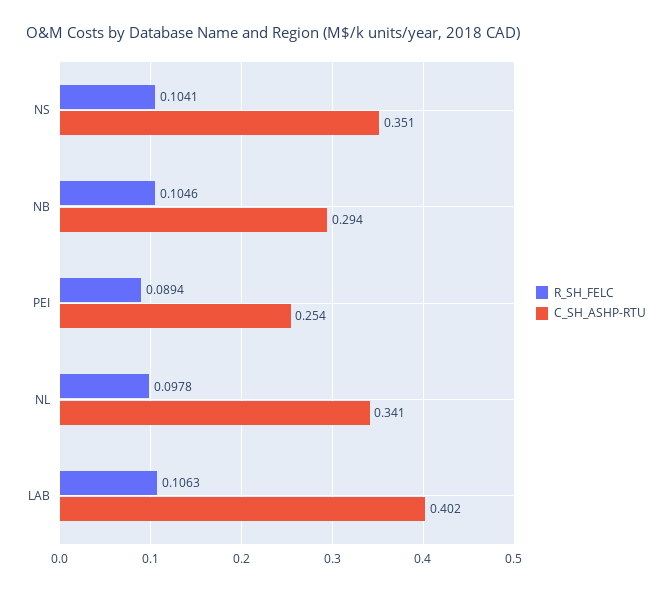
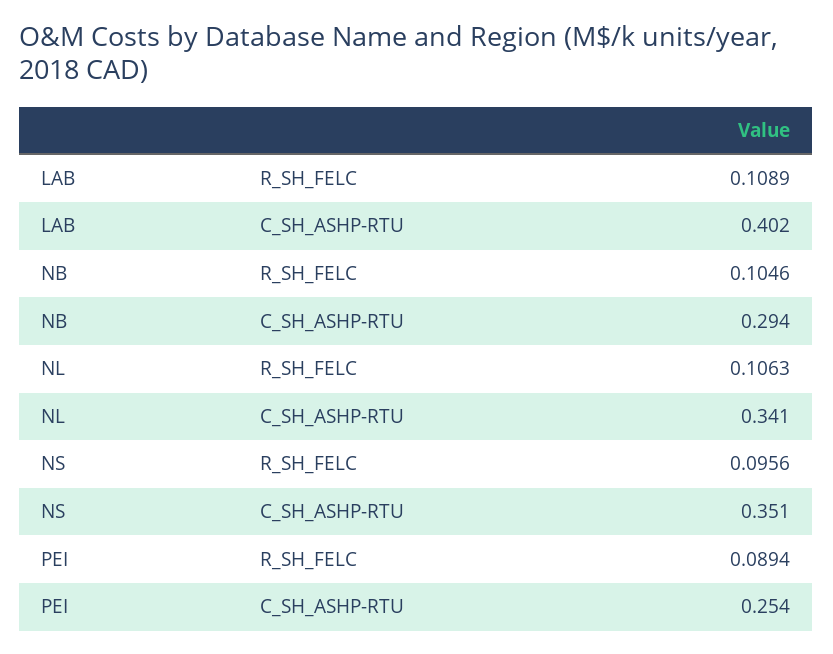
R_SH_FELC, NS: 0.1041 -> 0.0956
R_SH_FELC, NL: 0.0978 -> 0.1063
R_SH_FELC, LAB: 0.1063 -> 0.1089

